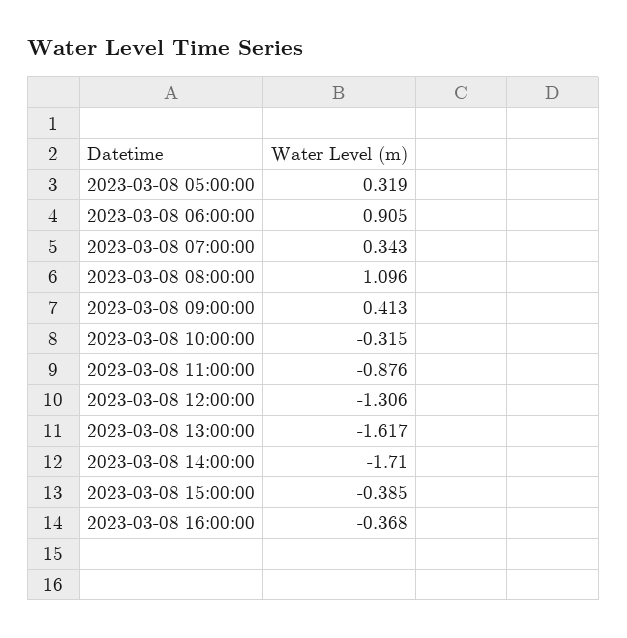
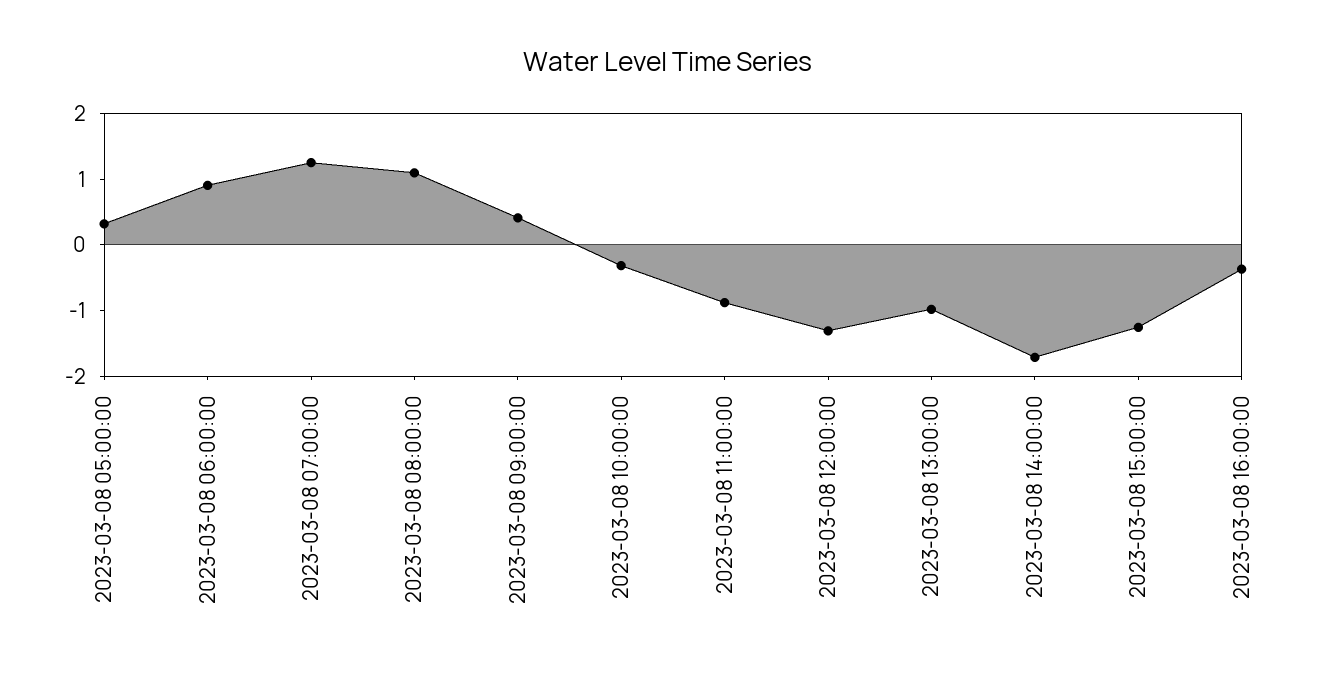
2023-03-08 07:00:00: 0.343 -> 1.2
2023-03-08 13:00:00: -1.617 -> -1
2023-03-08 15:00:00: -0.385 -> -1.2

